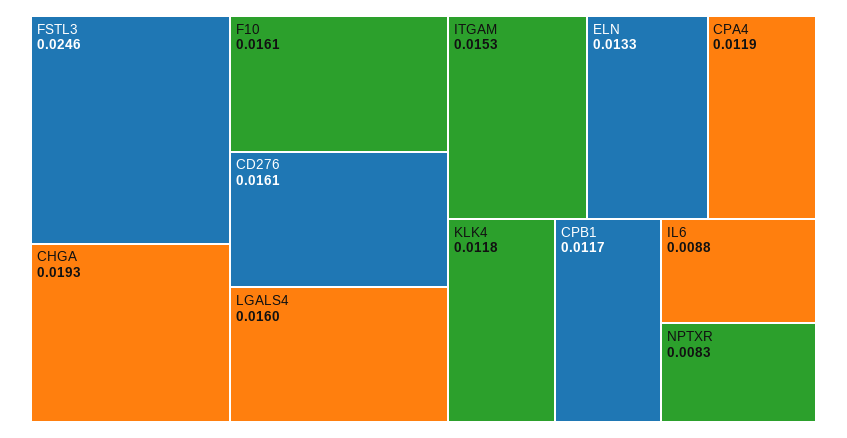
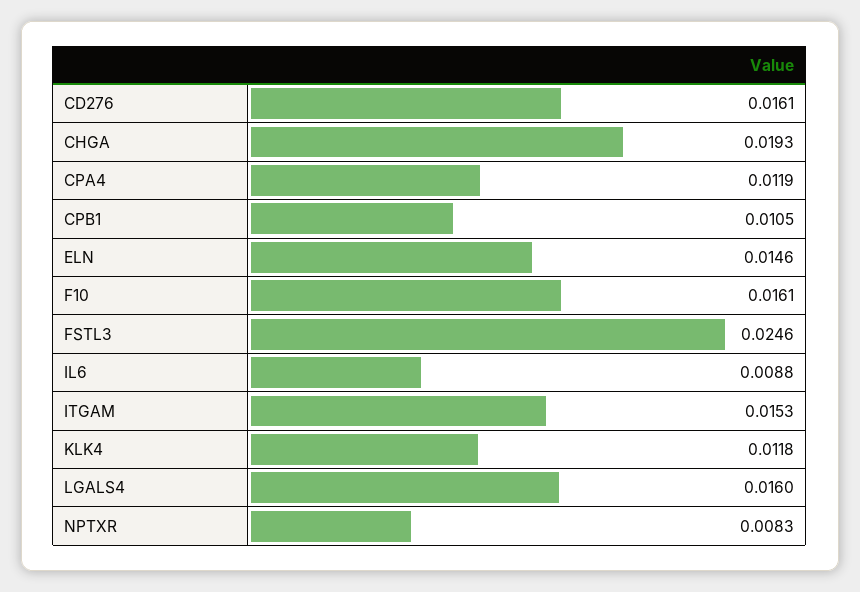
ELN: 0.0133 -> 0.0146
CPB1: 0.0117 -> 0.0105

